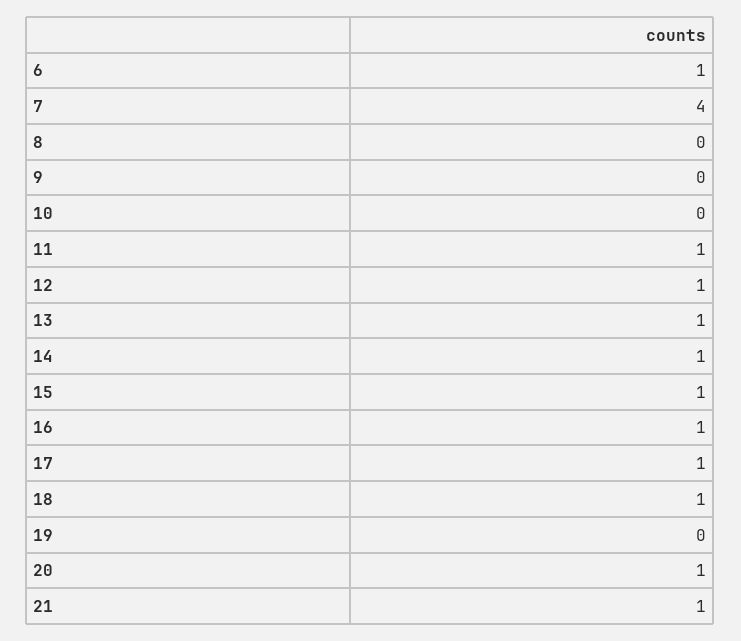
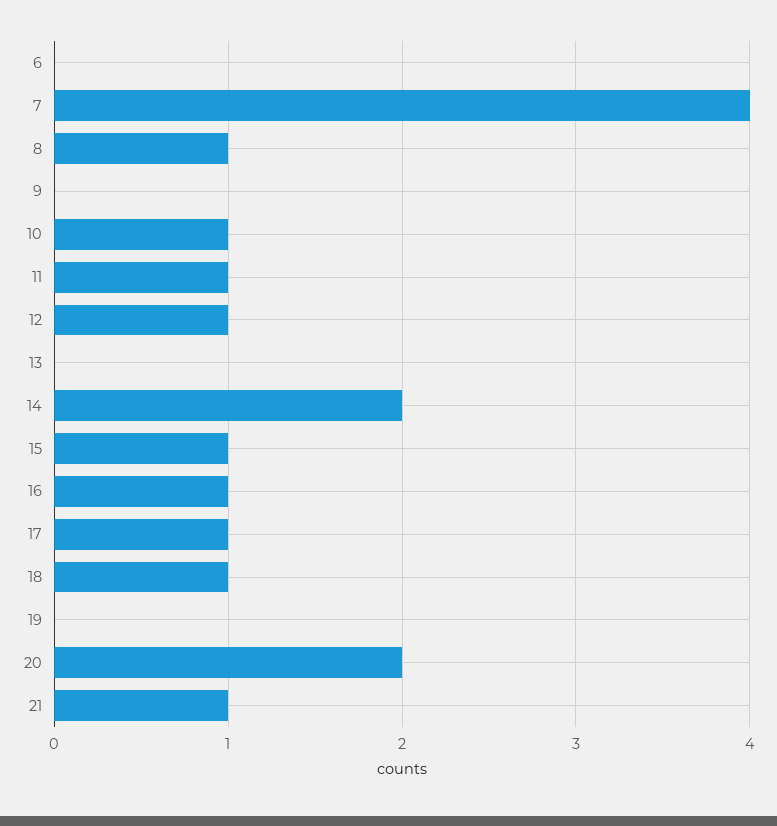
6: 1 -> 0
8: 0 -> 1
10: 0 -> 1
13: 1 -> 0
14: 1 -> 2
20: 1 -> 2

